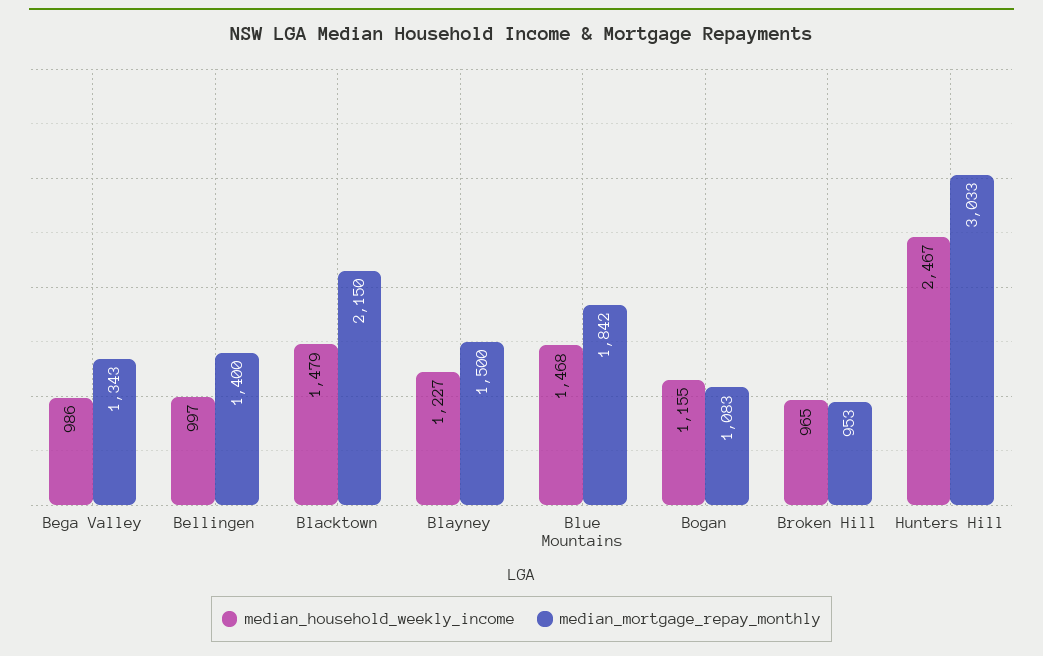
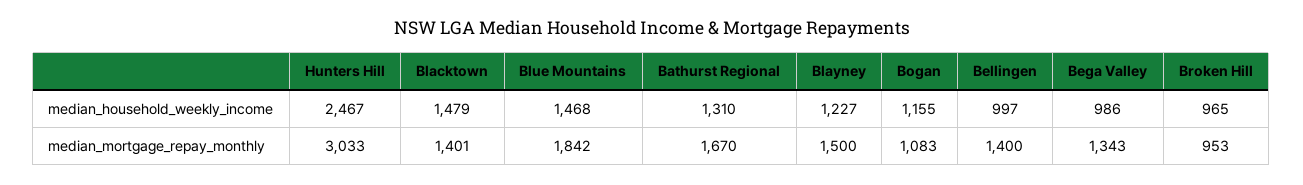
median_mortgage_repay_monthly, Blacktown: 2150 -> 1401
median_household_weekly_income, Bathurst Regional: none -> 1310
median_mortgage_repay_monthly, Bathurst Regional: none -> 1670

